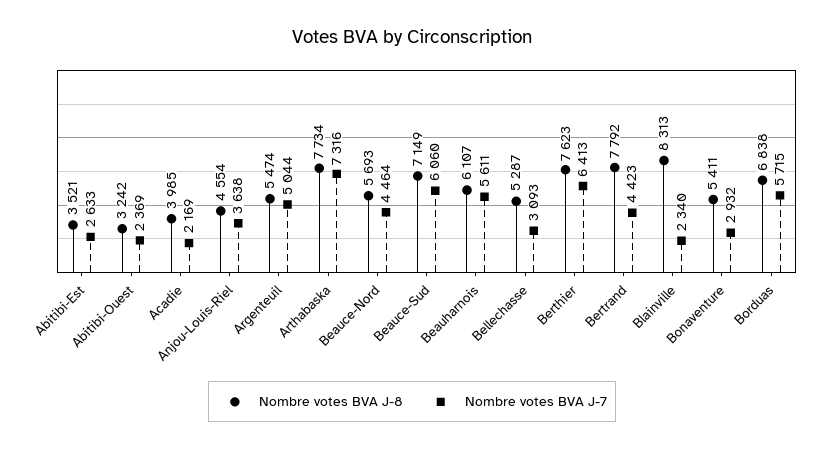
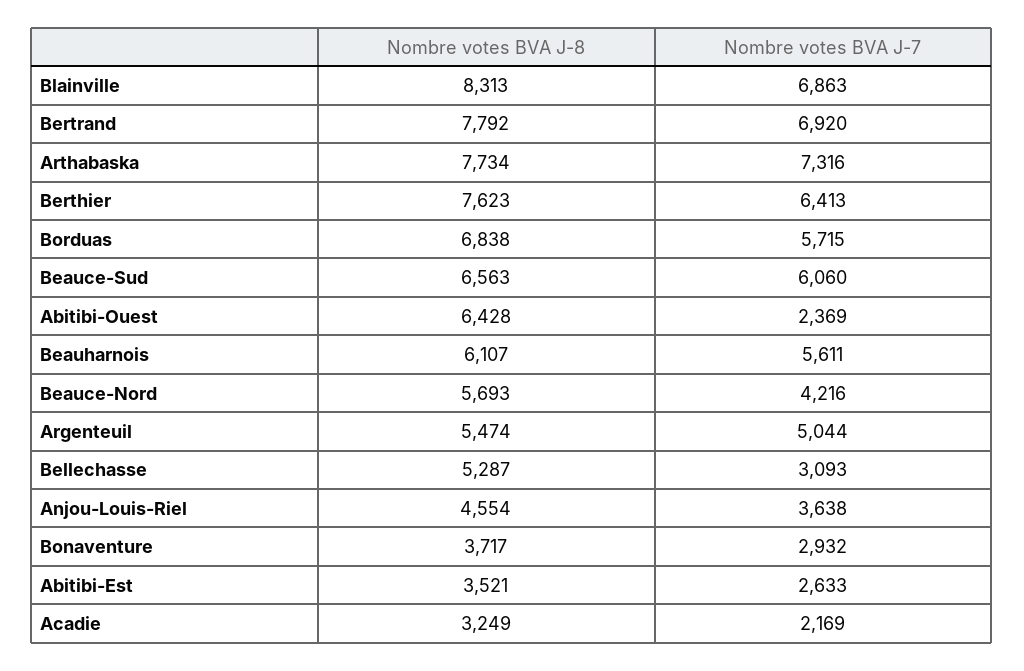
Nombre votes BVA J-8, Abitibi-Ouest: 3242 -> 6428
Nombre votes BVA J-8, Acadie: 3985 -> 3249
Nombre votes BVA J-7, Beauce-Nord: 4464 -> 4216
Nombre votes BVA J-8, Beauce-Sud: 7149 -> 6563
Nombre votes BVA J-7, Bertrand: 4423 -> 6920
Nombre votes BVA J-7, Blainville: 2340 -> 6863
Nombre votes BVA J-8, Bonaventure: 5411 -> 3717

